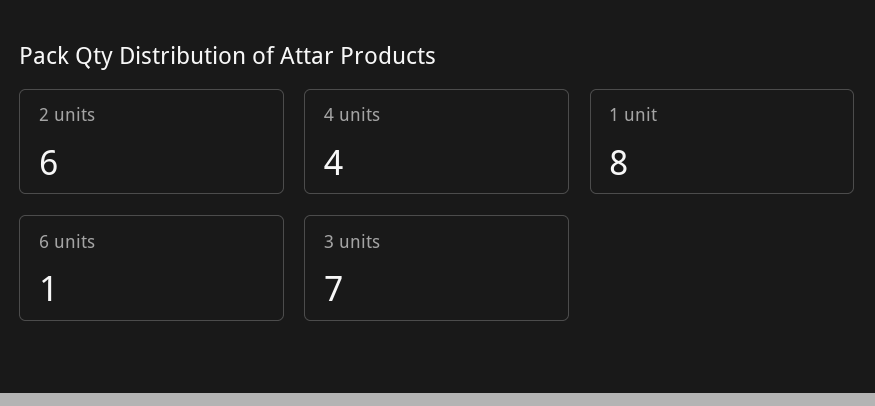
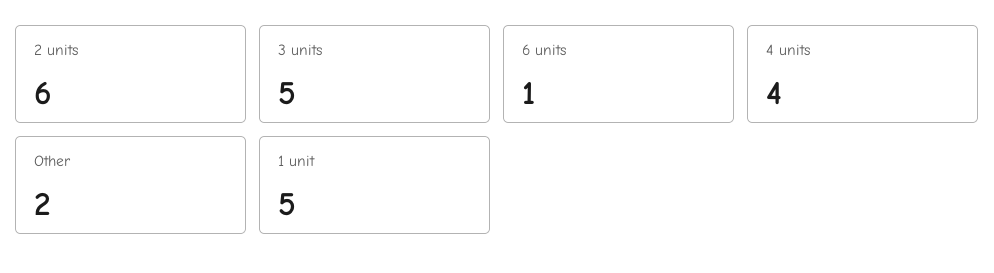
1 unit: 8 -> 5
3 units: 7 -> 5
Other: none -> 2

